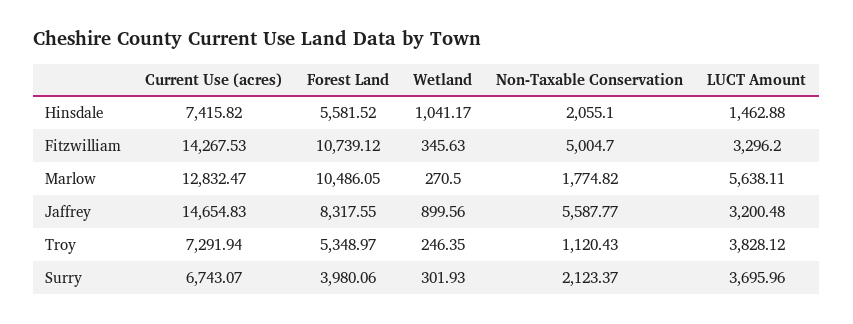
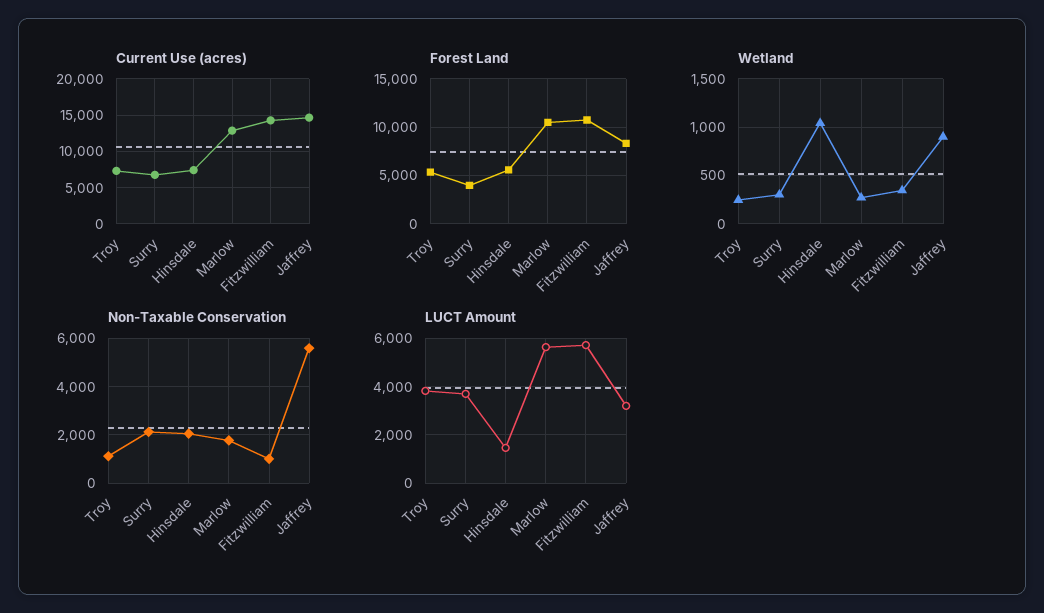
Non-Taxable Conservation, Fitzwilliam: 5004.7 -> 1000
LUCT Amount, Fitzwilliam: 3296.2 -> 5750

